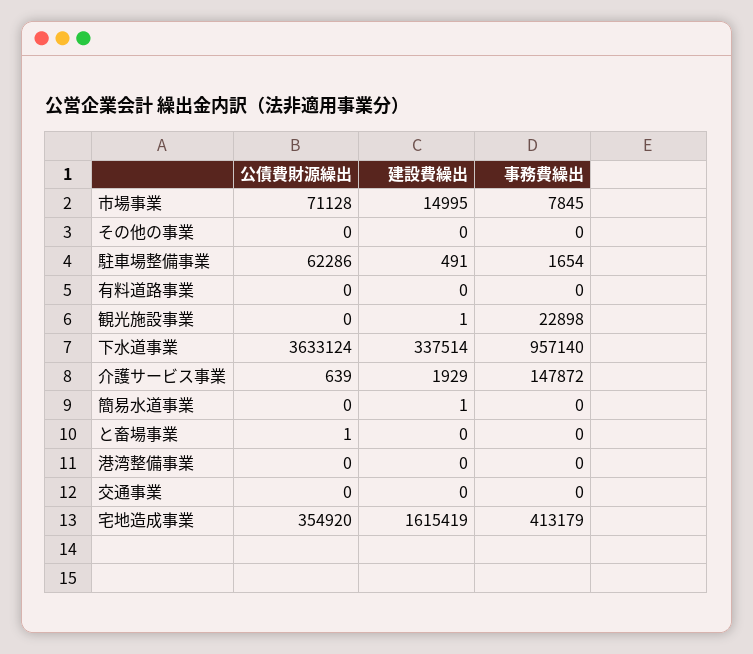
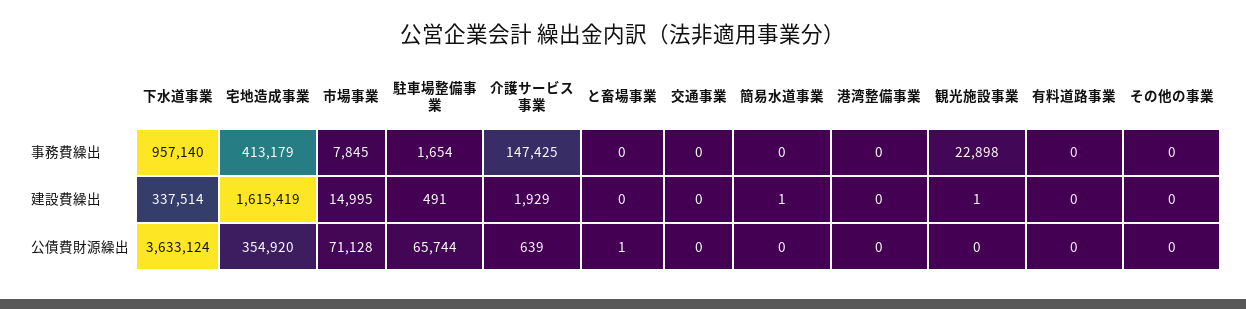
公債費財源繰出, 駐車場整備事業: 62286 -> 65744
事務費繰出, 介護サービス事業: 147872 -> 147425

